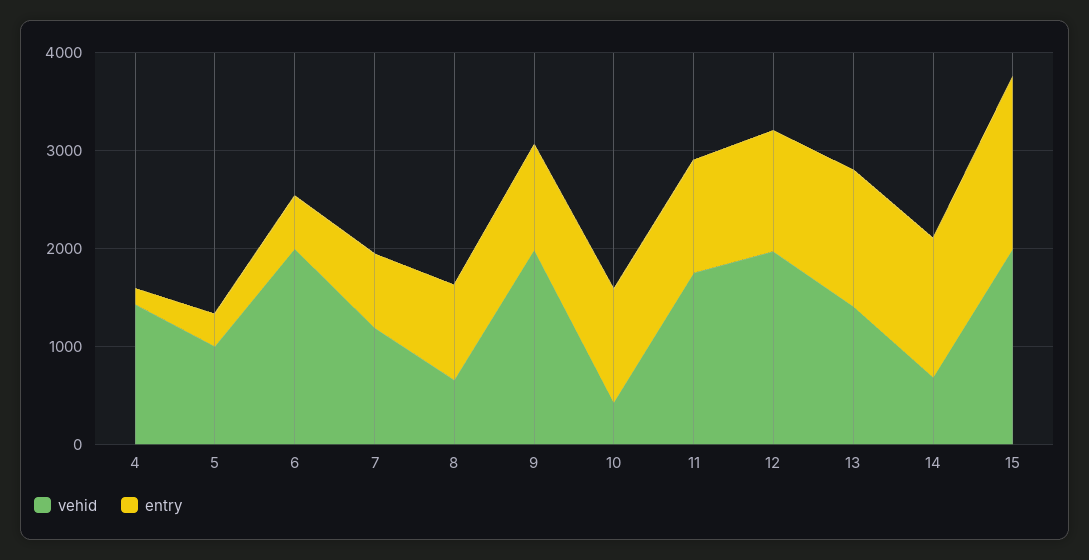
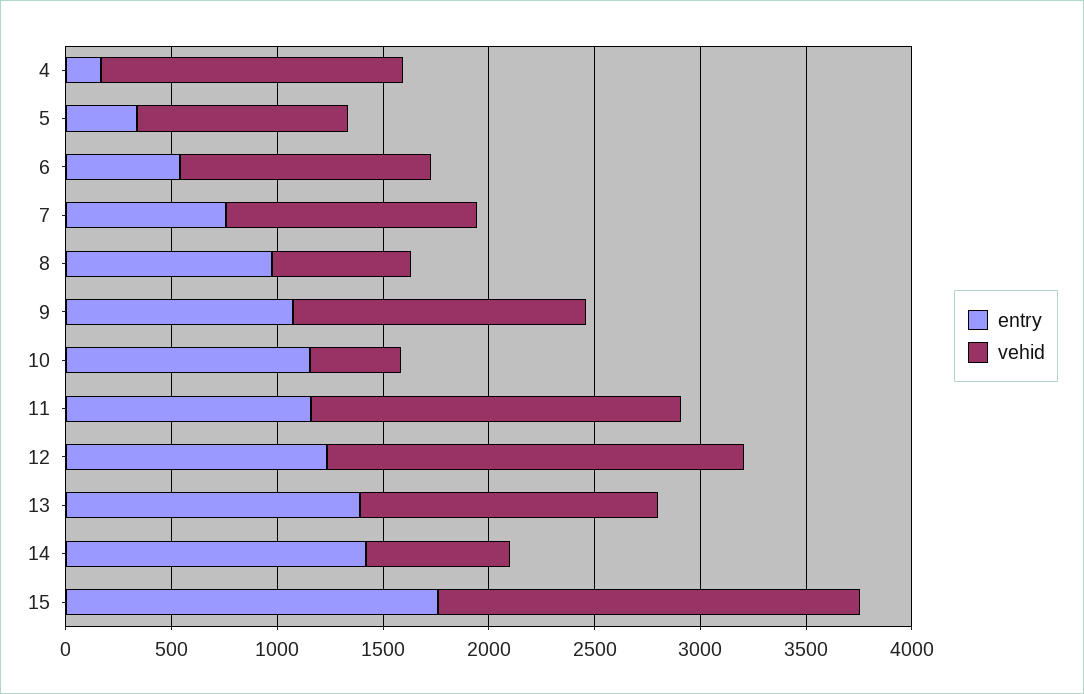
vehid, 6: 2000 -> 1200
vehid, 9: 2000 -> 1400

